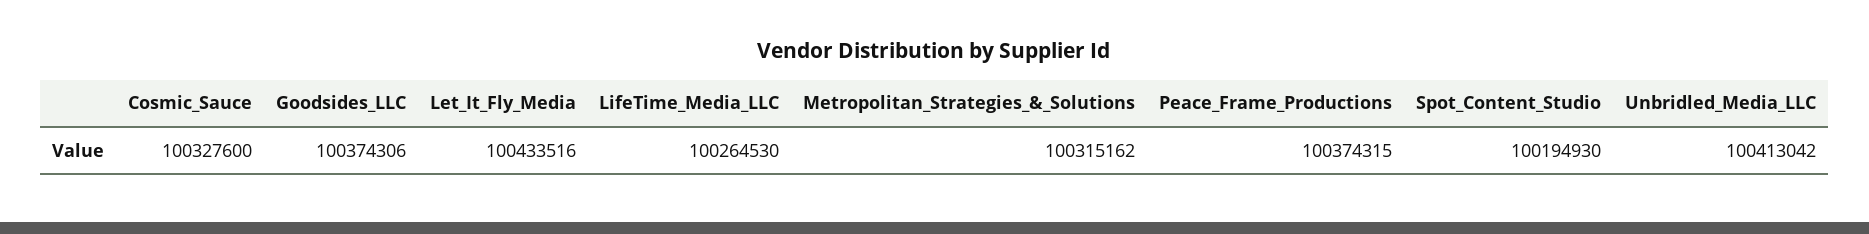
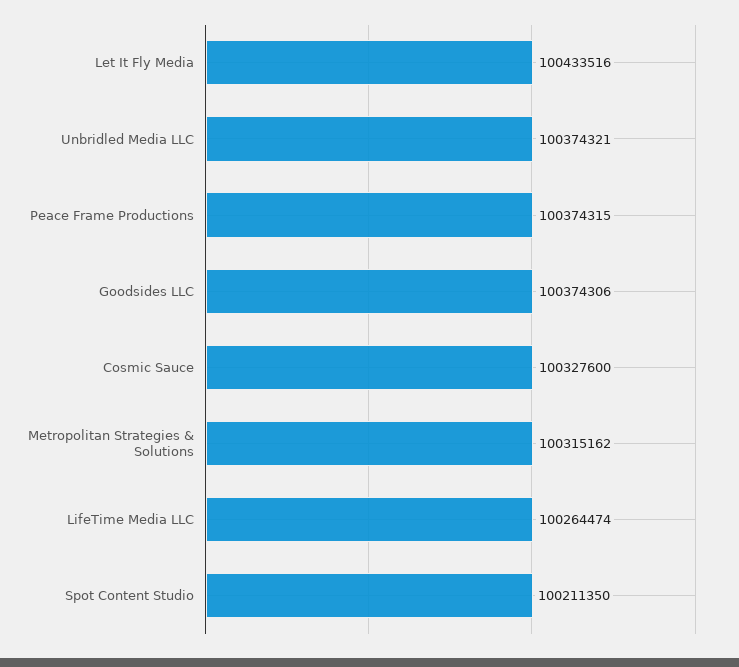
LifeTime_Media_LLC: 100264530 -> 100264474
Spot_Content_Studio: 100194930 -> 100211350
Unbridled_Media_LLC: 100413042 -> 100374321

